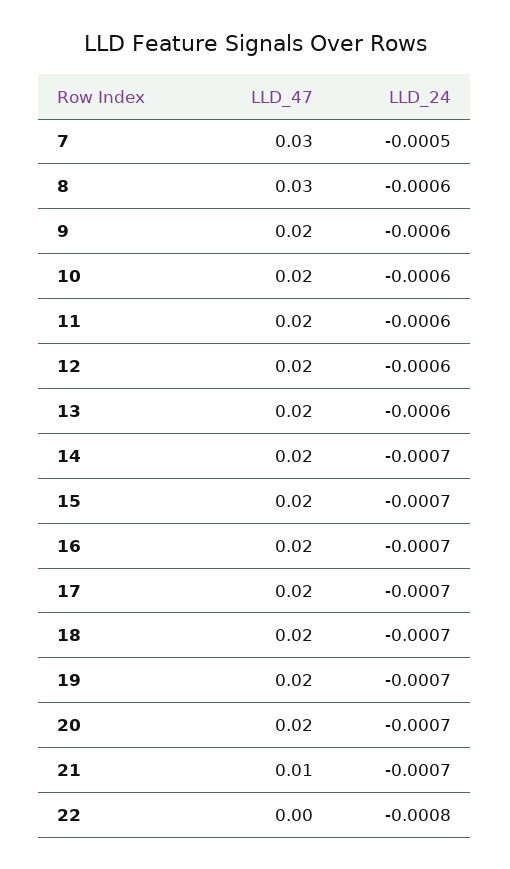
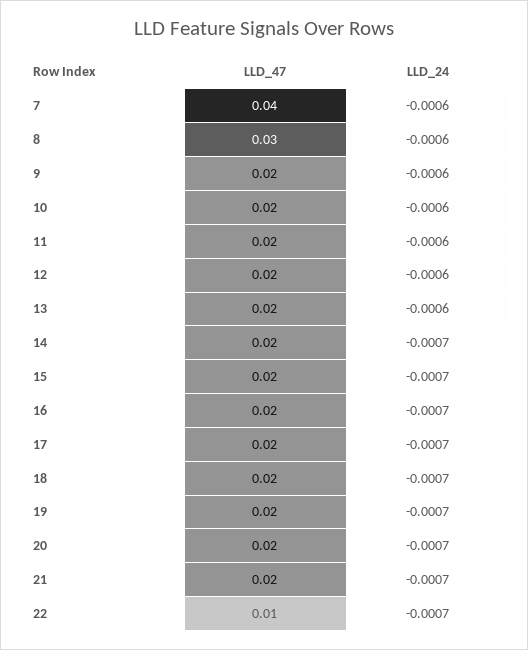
LLD_47, 7: 0.03 -> 0.04
LLD_24, 7: -0.0005 -> -0.0006
LLD_47, 21: 0.01 -> 0.02
LLD_47, 22: 0 -> 0.01
LLD_24, 22: -0.0008 -> -0.0007

